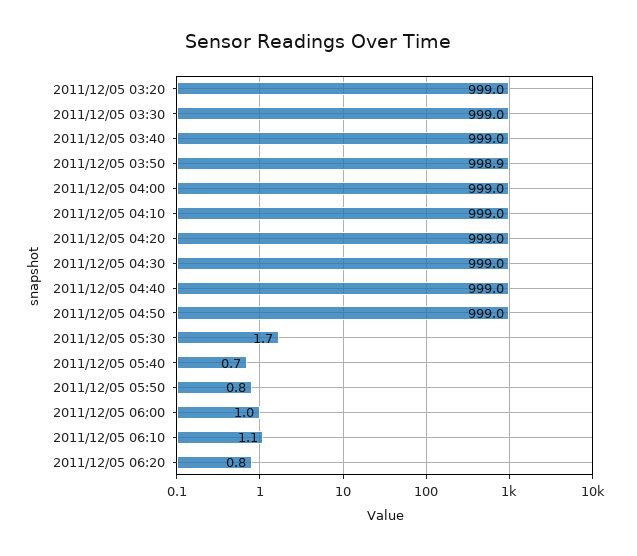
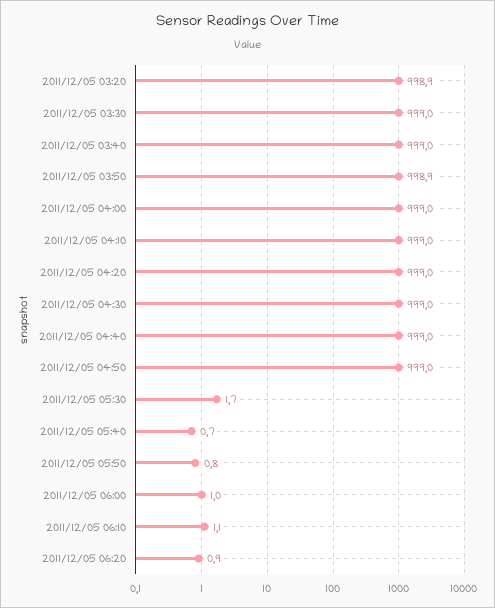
2011/12/05 03:20: 999 -> 998.9
2011/12/05 06:20: 0.8 -> 0.9

